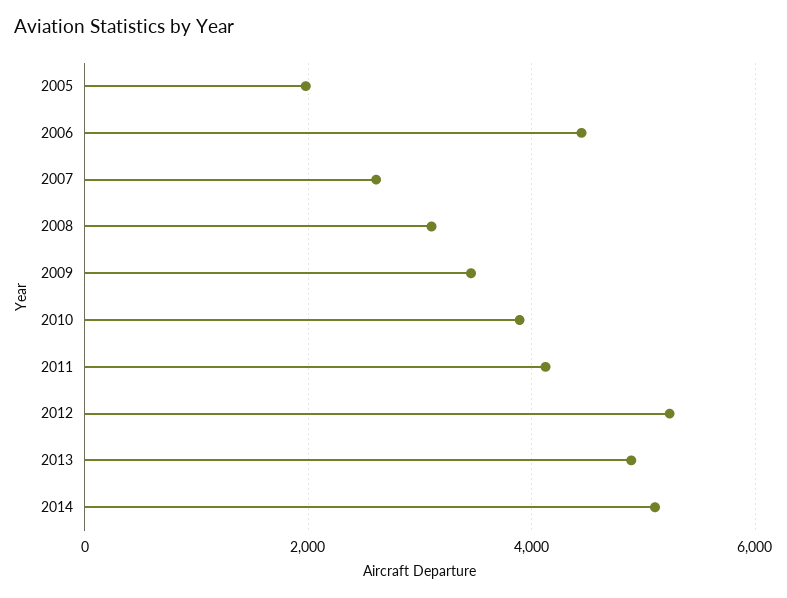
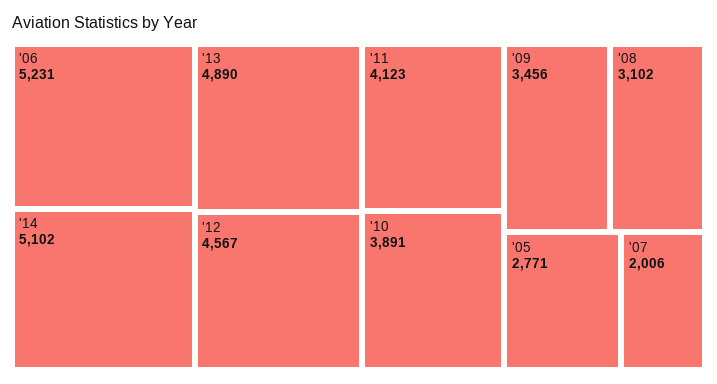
2005: 2000 -> 2771
2006: 4400 -> 5231
2007: 2600 -> 2006
2012: 5200 -> 4567

